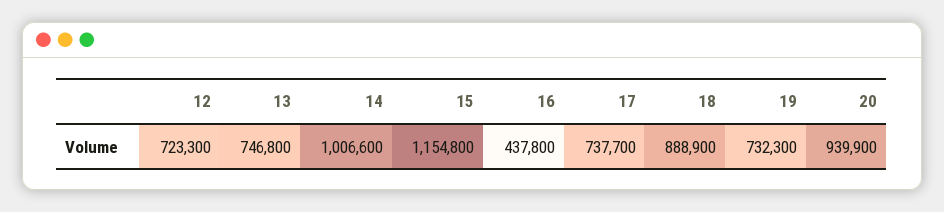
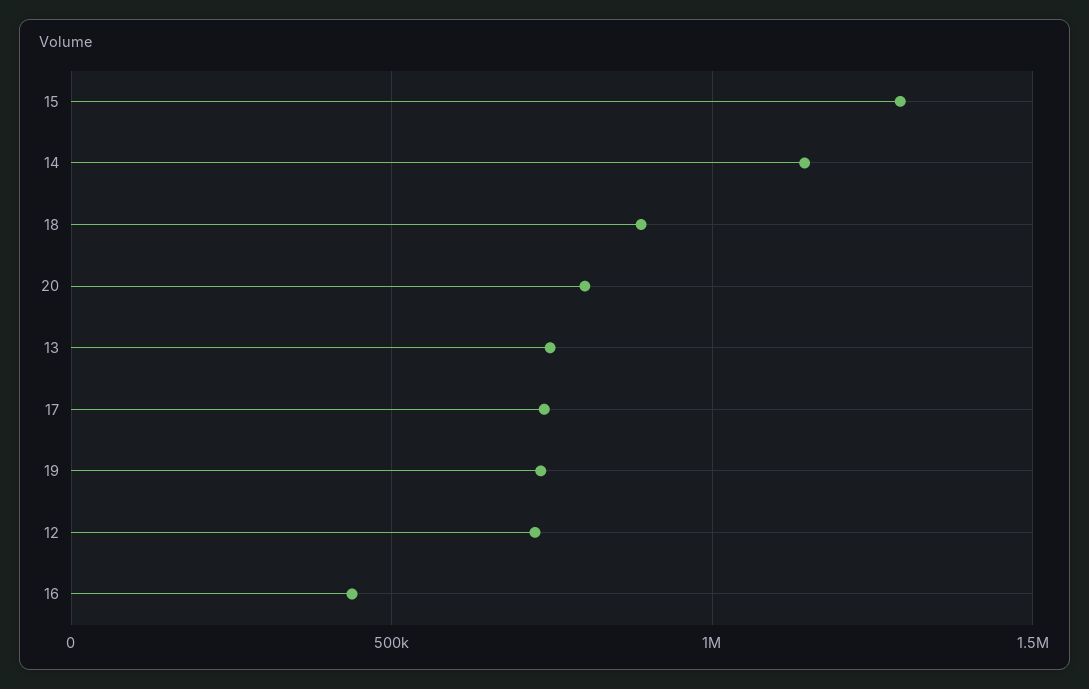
14: 1006600 -> 1150000
15: 1154800 -> 1300000
20: 939900 -> 800000

